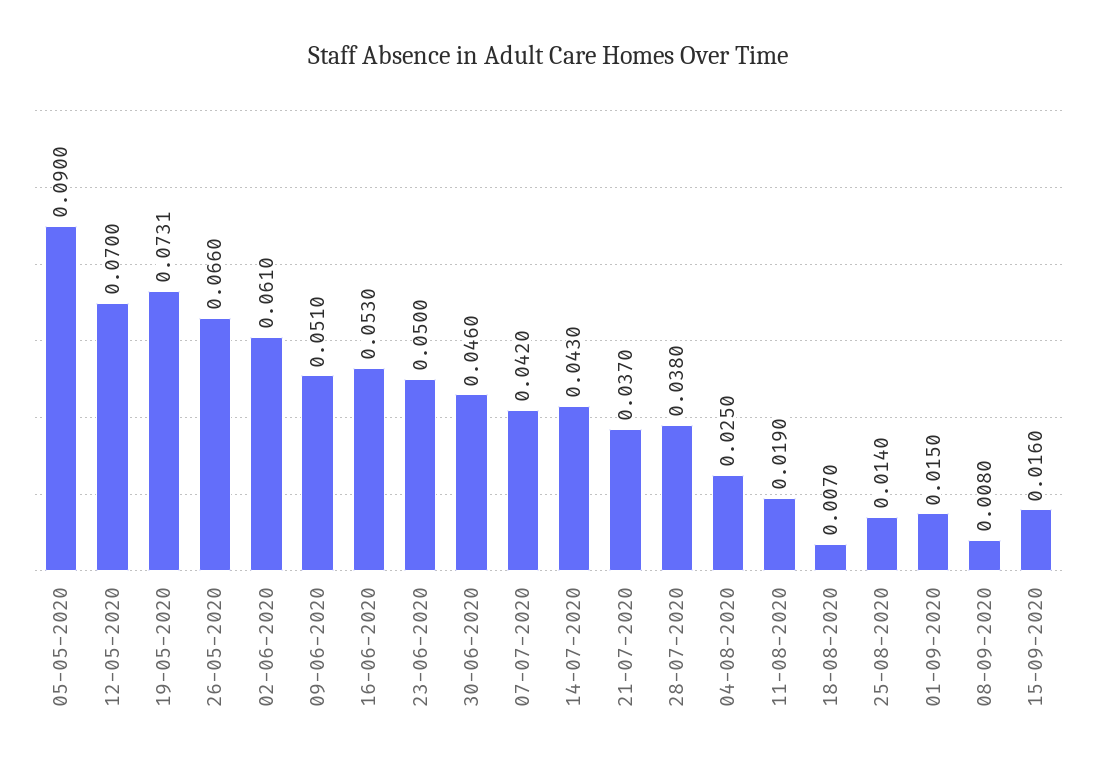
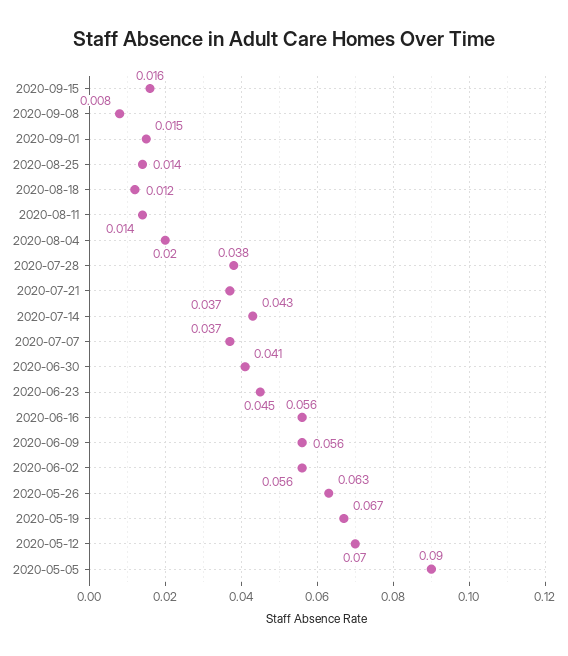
19-05-2020: 0.0731 -> 0.067
26-05-2020: 0.066 -> 0.063
02-06-2020: 0.061 -> 0.056
09-06-2020: 0.051 -> 0.056
16-06-2020: 0.053 -> 0.056
23-06-2020: 0.05 -> 0.045
30-06-2020: 0.046 -> 0.041
07-07-2020: 0.042 -> 0.037
04-08-2020: 0.025 -> 0.02
11-08-2020: 0.019 -> 0.014
18-08-2020: 0.007 -> 0.012

